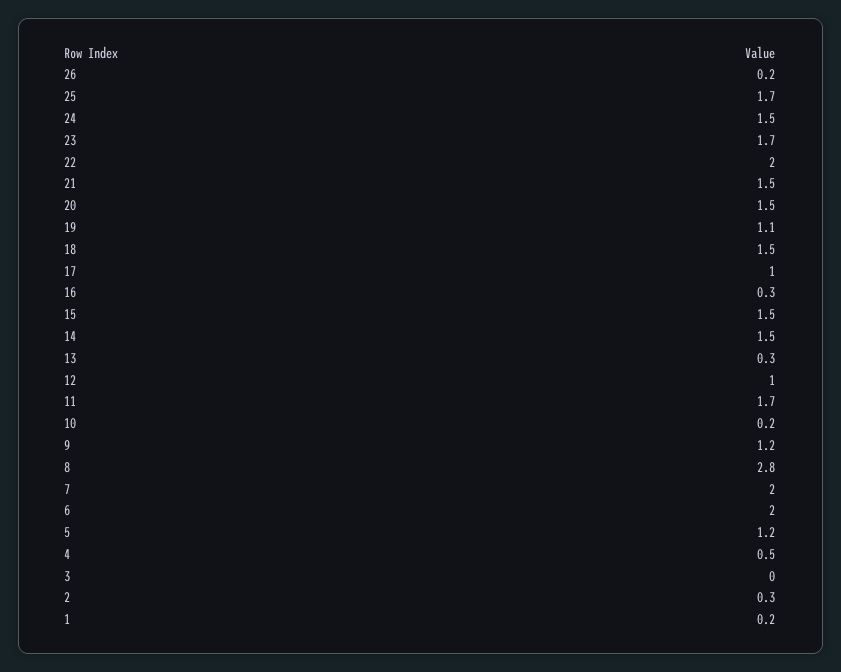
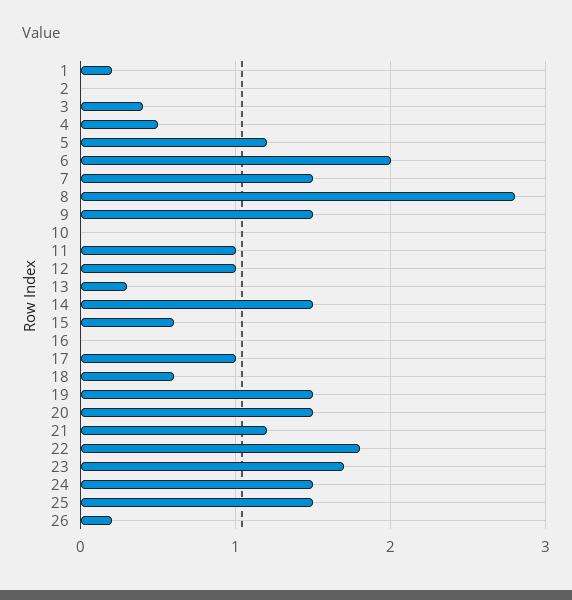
25: 1.7 -> 1.5
22: 2 -> 1.8
21: 1.5 -> 1.2
19: 1.1 -> 1.5
18: 1.5 -> 0.6
16: 0.3 -> 0
15: 1.5 -> 0.6
11: 1.7 -> 1
10: 0.2 -> 0
9: 1.2 -> 1.5
7: 2 -> 1.5
3: 0 -> 0.4
2: 0.3 -> 0

